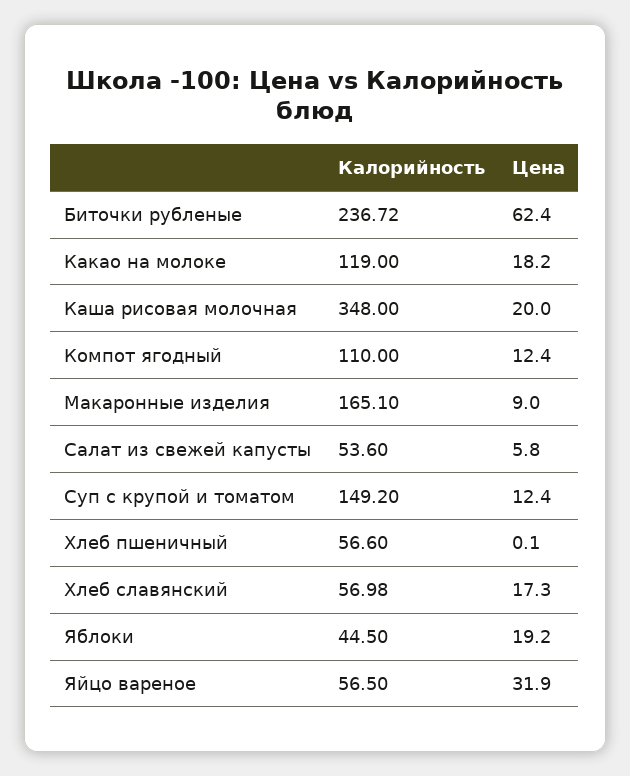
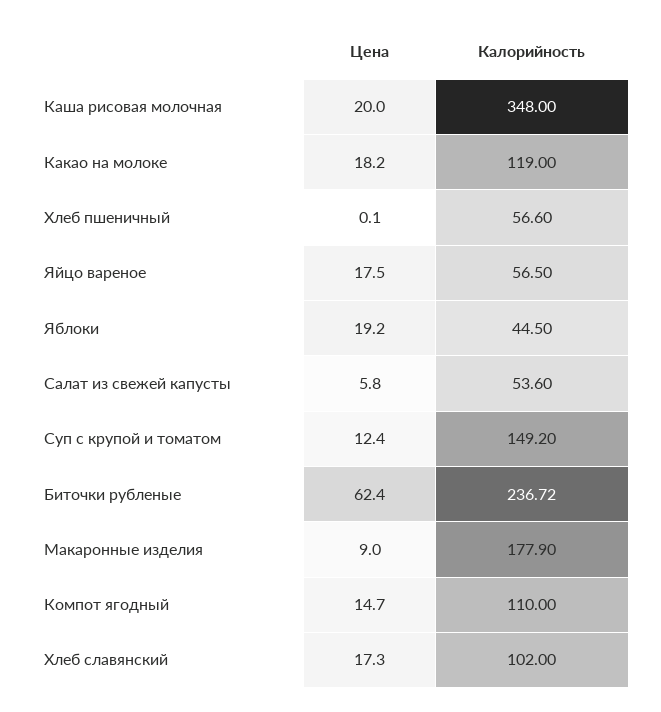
Цена, Компот ягодный: 12.4 -> 14.7
Калорийность, Макаронные изделия: 165.1 -> 177.9
Калорийность, Хлеб славянский: 56.98 -> 102
Цена, Яйцо вареное: 31.9 -> 17.5

